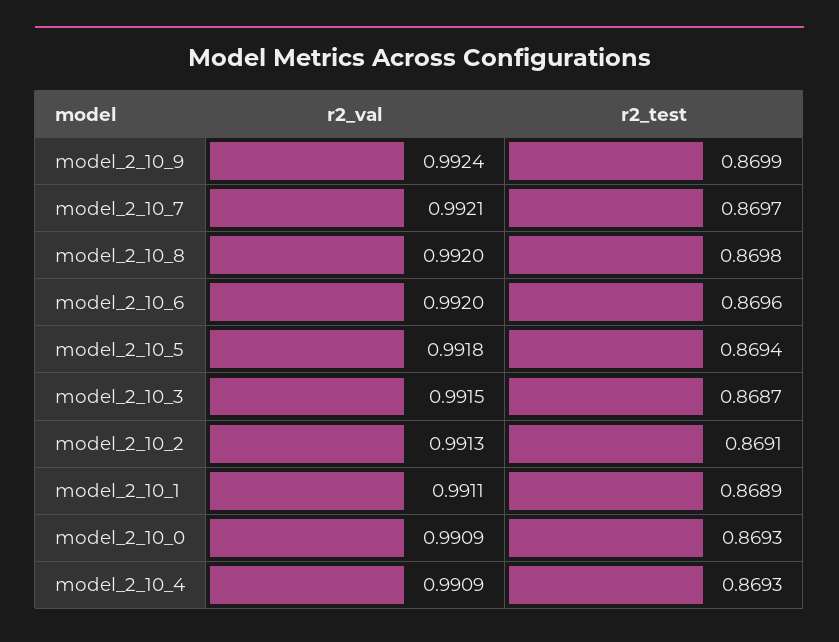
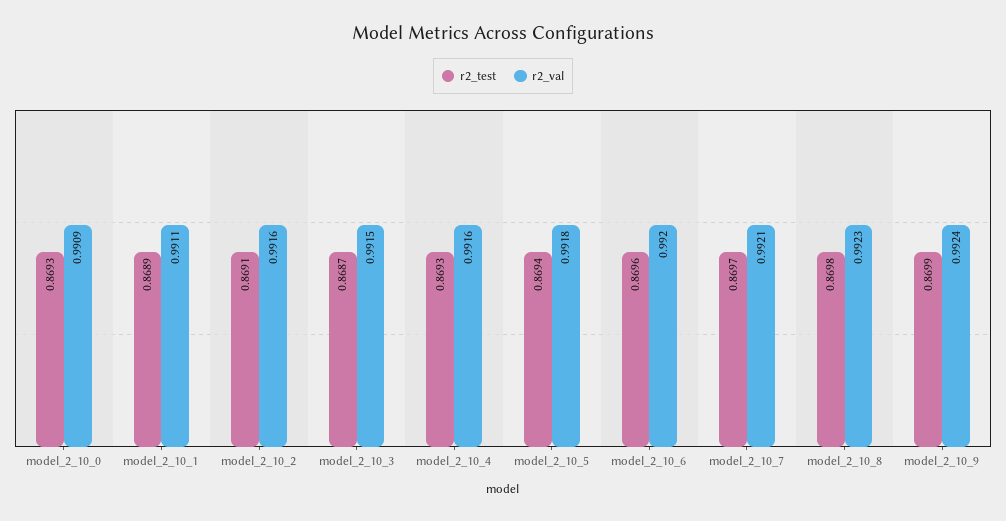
r2_val, model_2_10_8: 0.992 -> 0.9923
r2_val, model_2_10_2: 0.9913 -> 0.9916
r2_val, model_2_10_4: 0.9909 -> 0.9916

